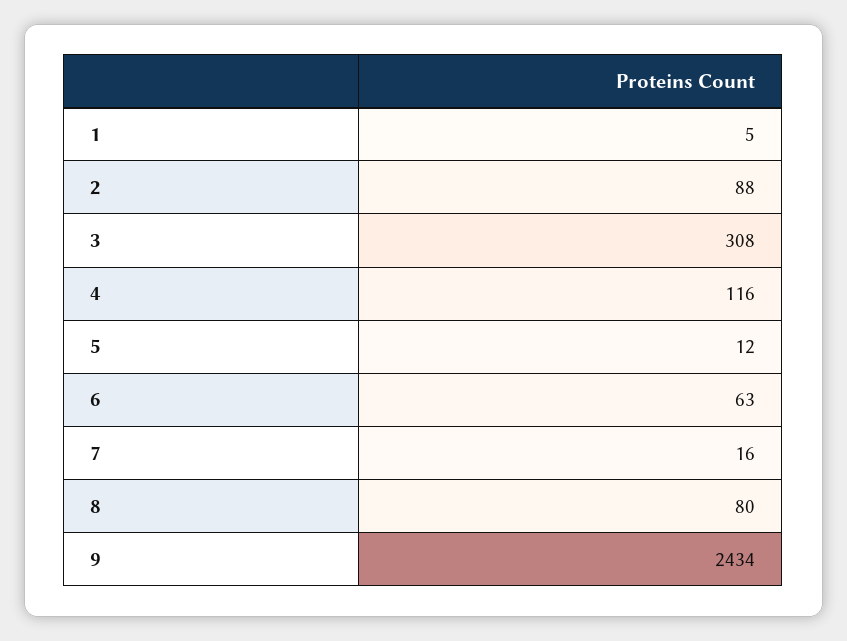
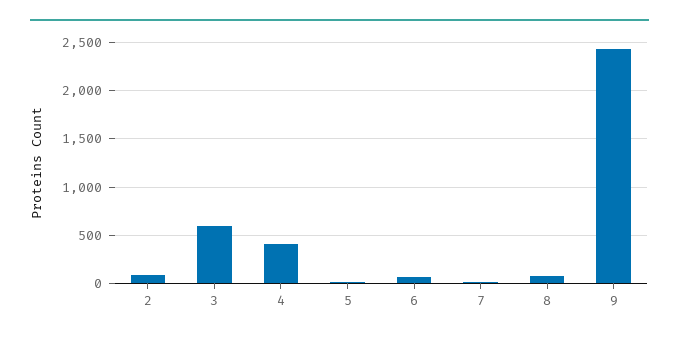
1: 5 -> none
3: 308 -> 600
4: 116 -> 400

